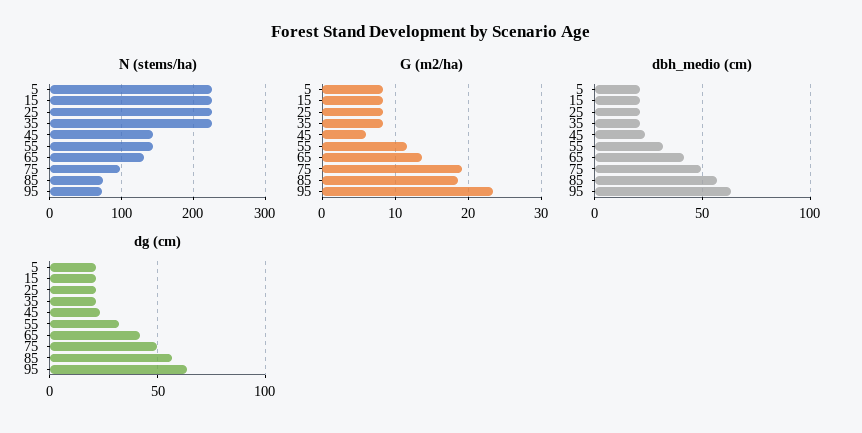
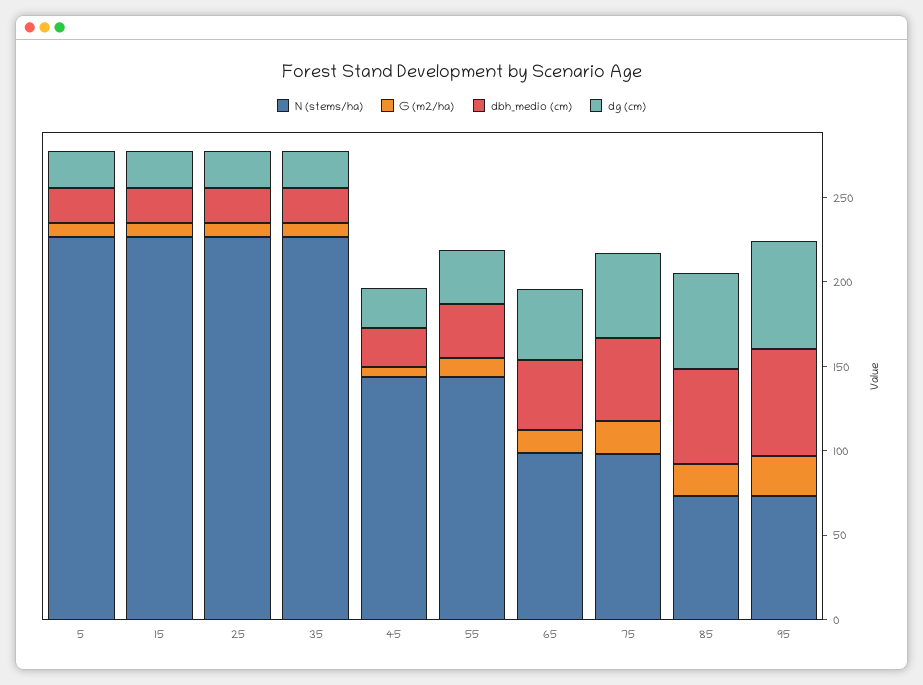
N (stems/ha), 65: 130 -> 100

